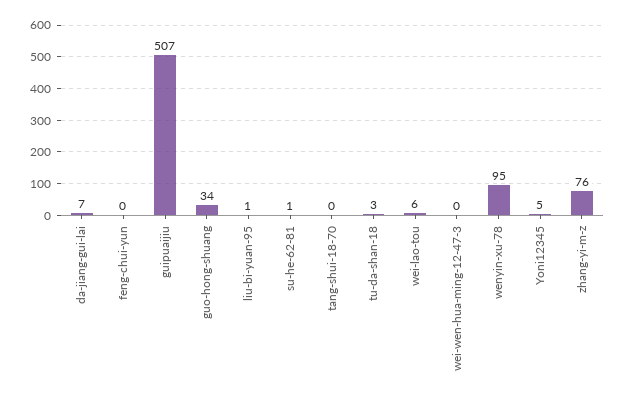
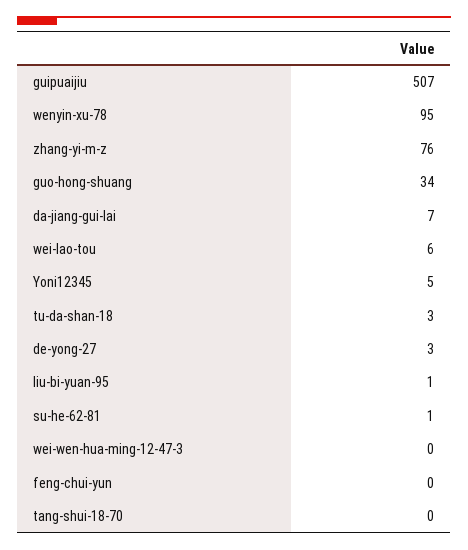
de-yong-27: none -> 3

